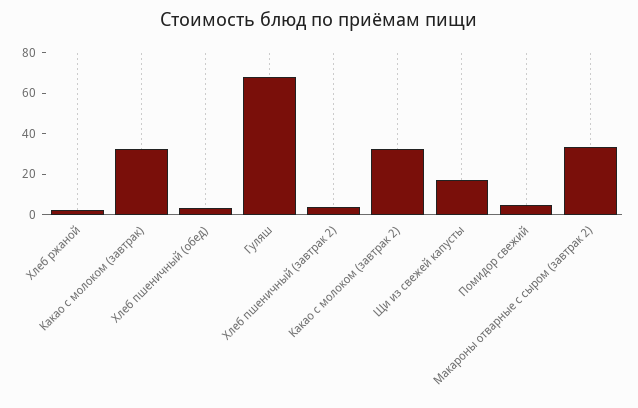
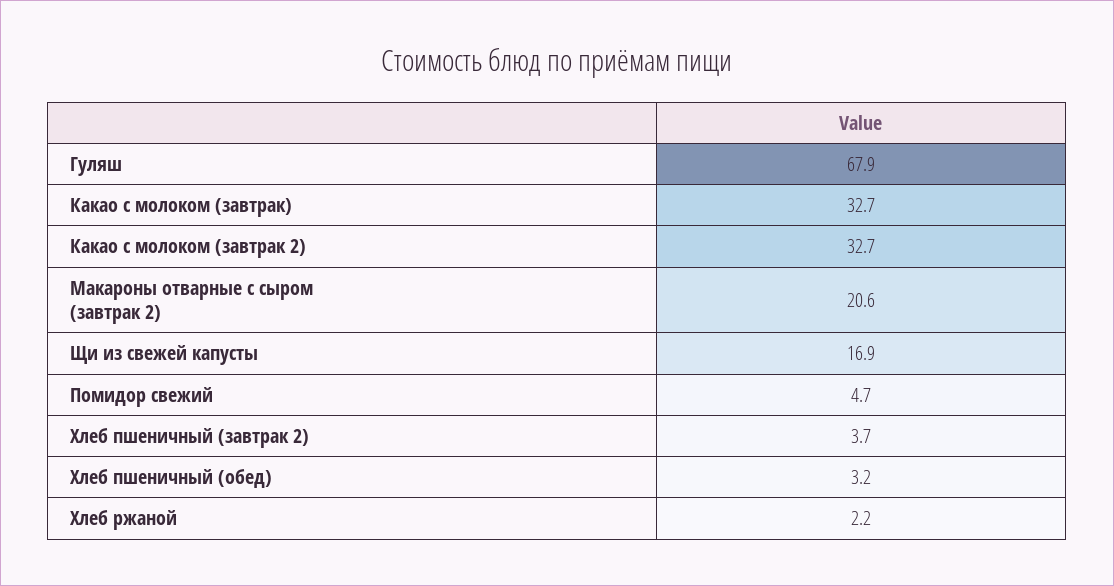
Макароны отварные с сыром (завтрак 2): 35 -> 20.6

